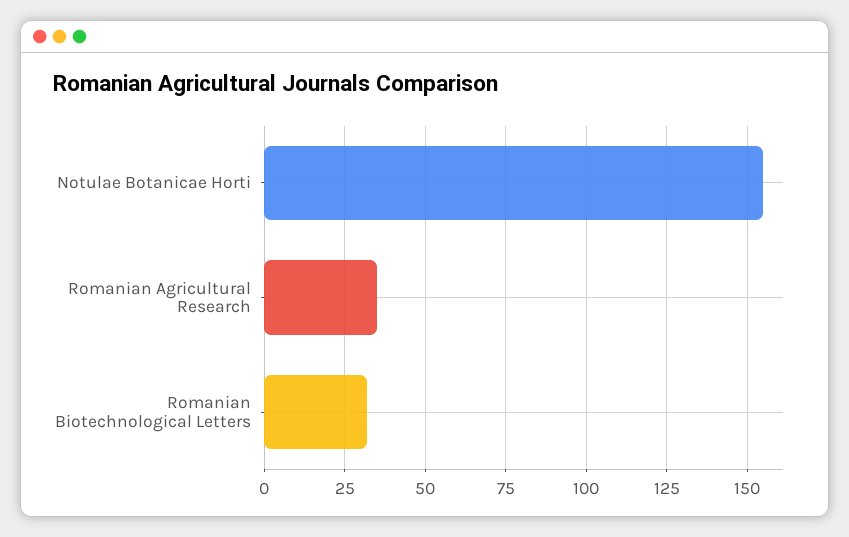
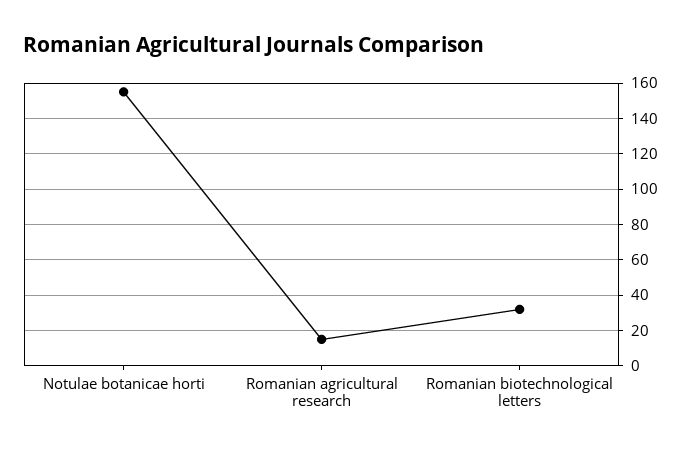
Romanian Agricultural Research: 35 -> 15

